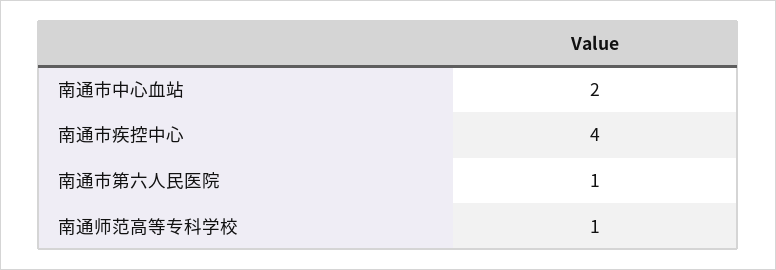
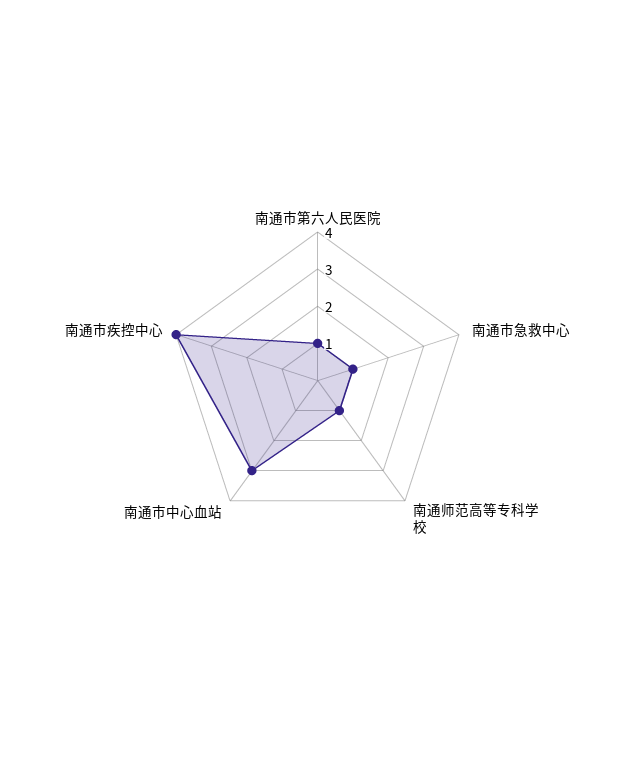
南通市中心血站: 2 -> 3
南通市急救中心: none -> 1

